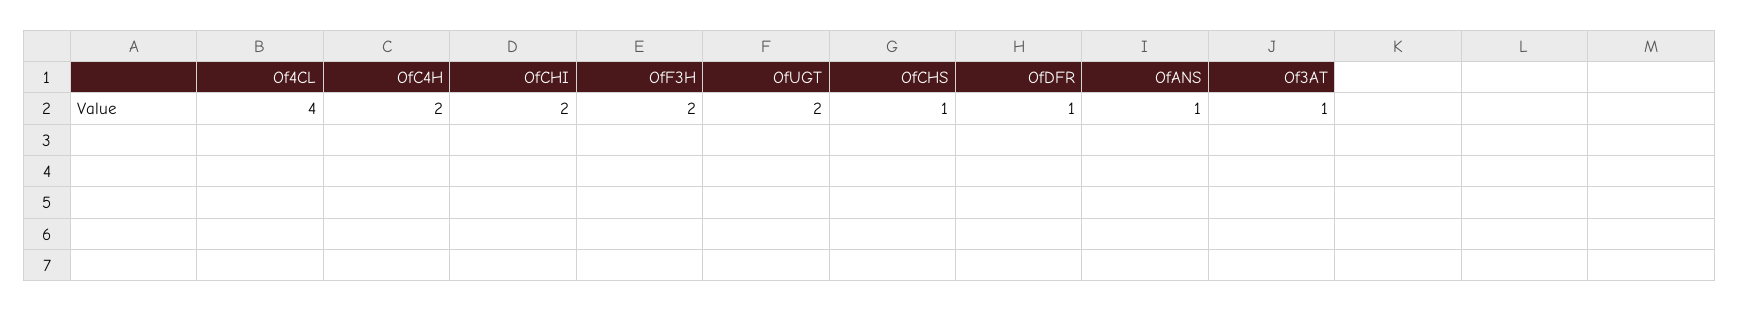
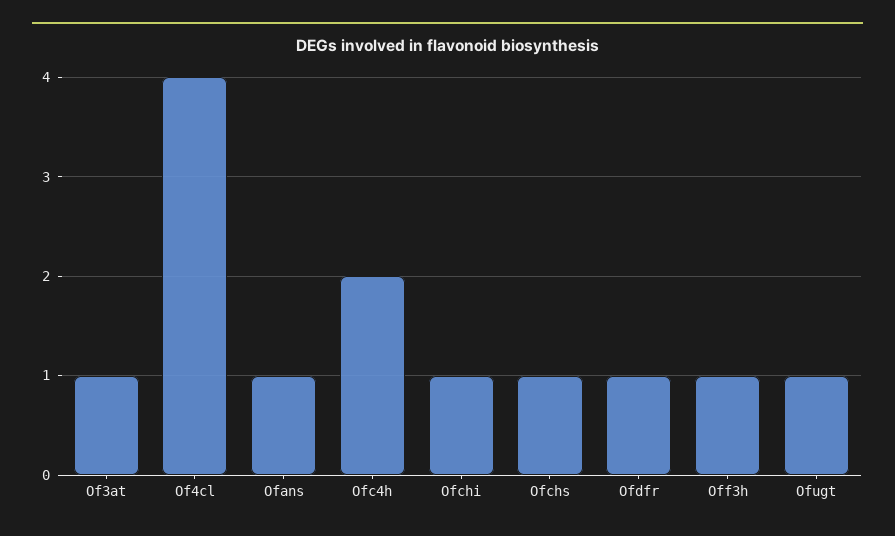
OfCHI: 2 -> 1
OfF3H: 2 -> 1
OfUGT: 2 -> 1

